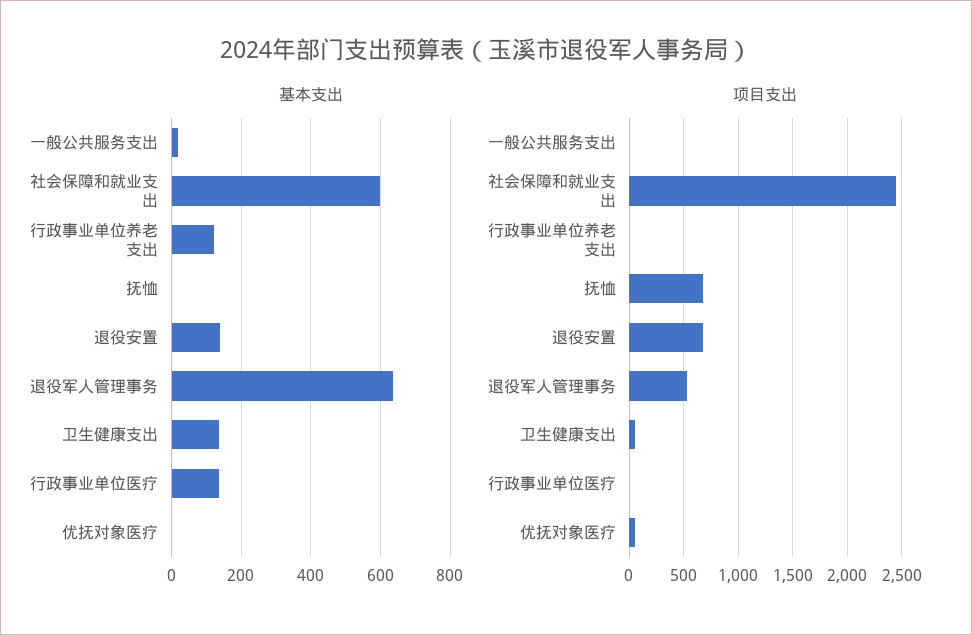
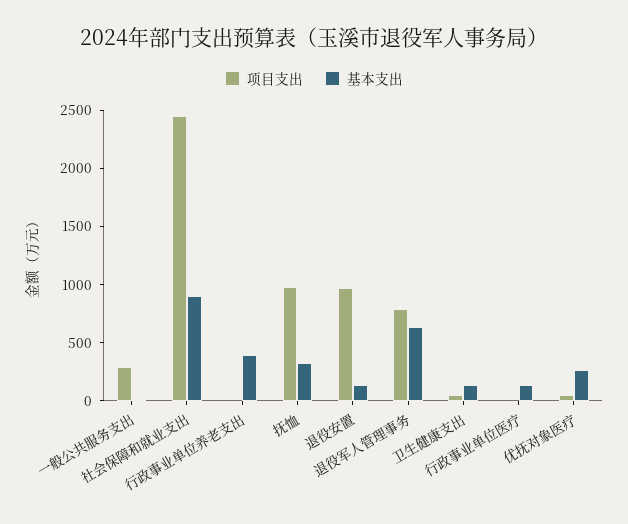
基本支出, 社会保障和就业支出: 600 -> 900
基本支出, 行政事业单位养老支出: 120 -> 400
基本支出, 抚恤: 0 -> 300
基本支出, 优抚对象医疗: 0 -> 300
项目支出, 一般公共服务支出: 0 -> 300
项目支出, 抚恤: 700 -> 1000
项目支出, 退役安置: 700 -> 1000
项目支出, 退役军人管理事务: 500 -> 800

